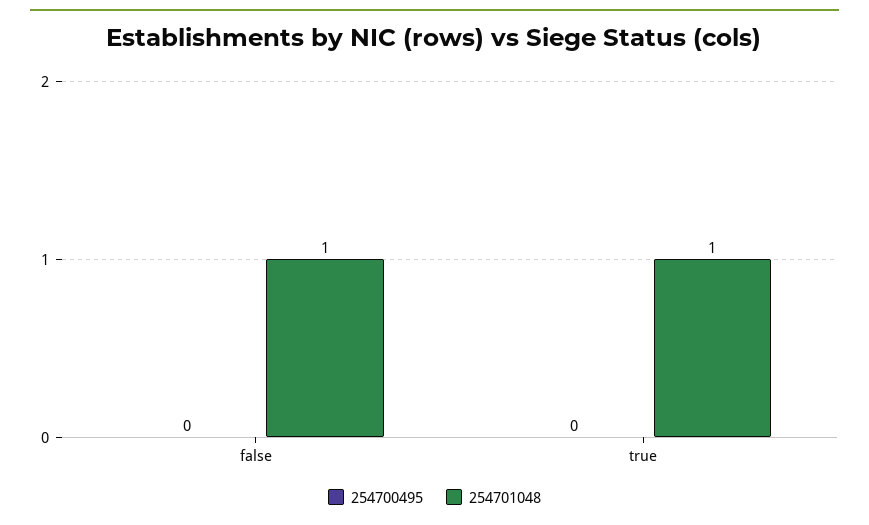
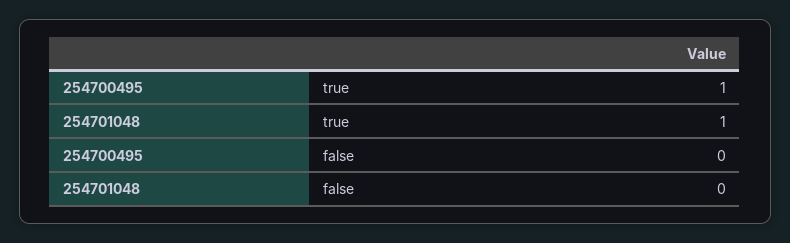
254701048, false: 1 -> 0
254700495, true: 0 -> 1

